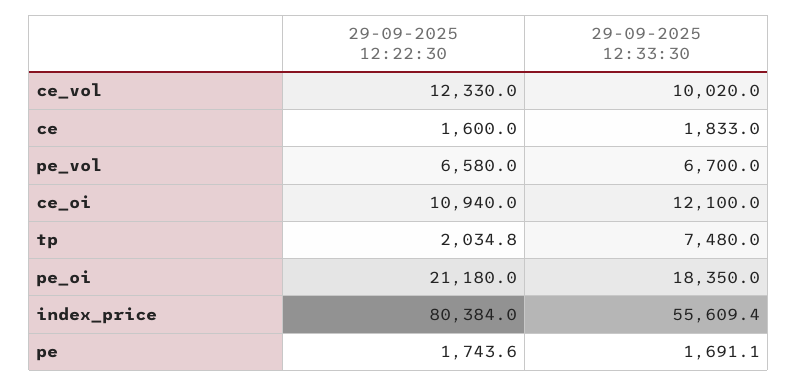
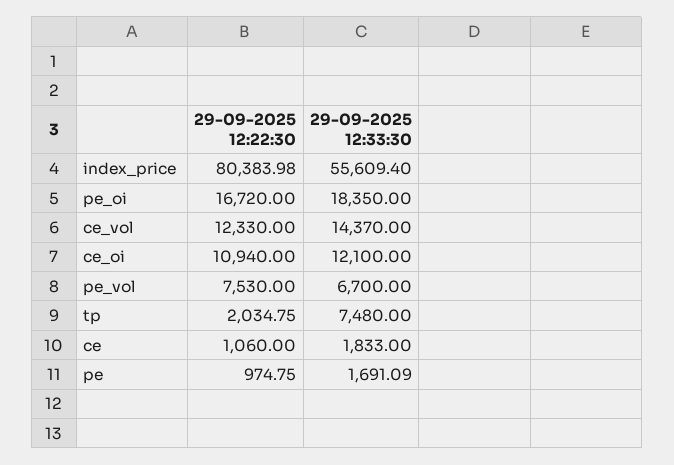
29-09-2025 12:33:30, ce_vol: 10020 -> 14370
29-09-2025 12:22:30, ce: 1600 -> 1060
29-09-2025 12:22:30, pe_vol: 6580 -> 7530
29-09-2025 12:22:30, pe_oi: 21180 -> 16720
29-09-2025 12:22:30, pe: 1743.6 -> 974.75

